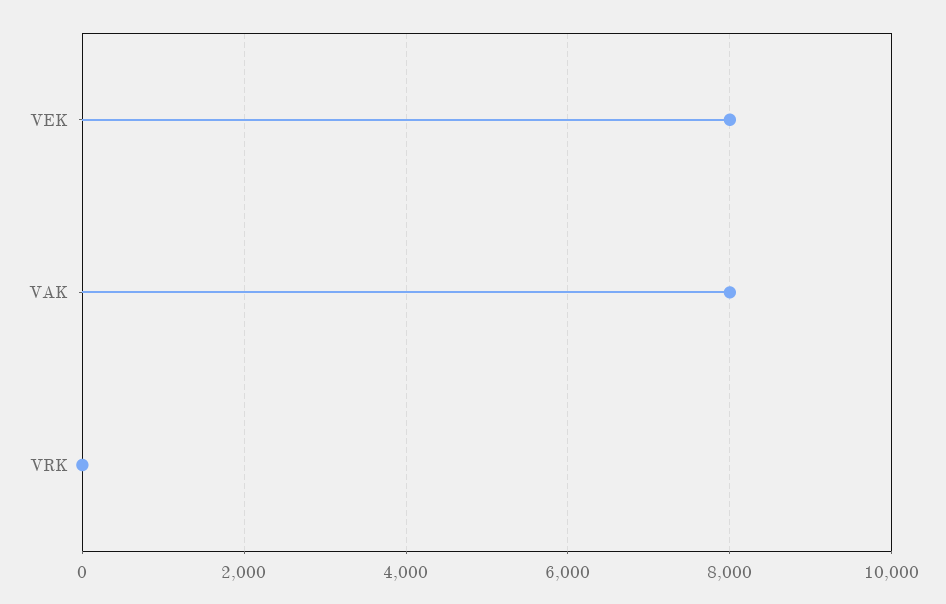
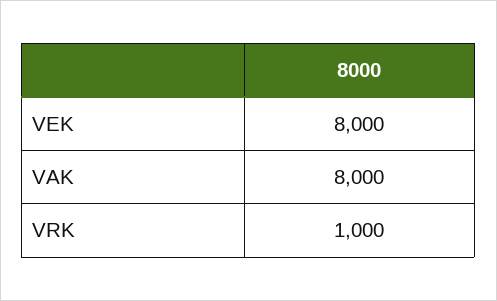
VRK: 0 -> 1000

